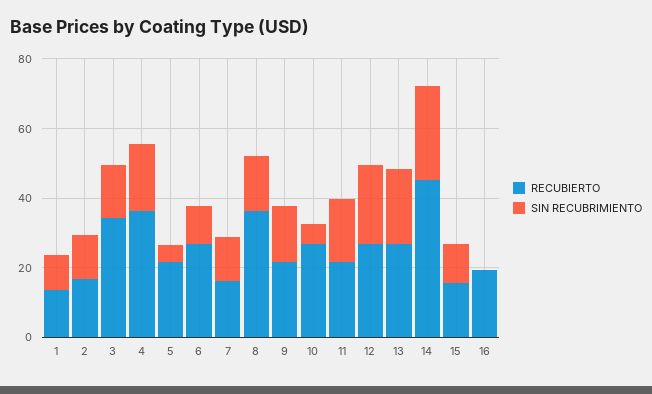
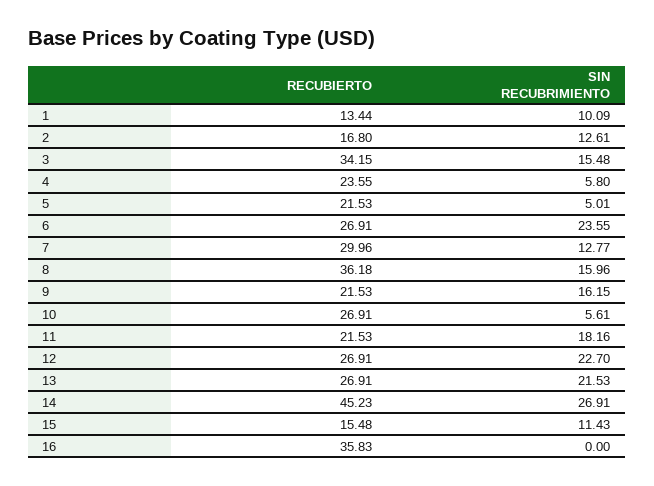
RECUBIERTO, 4: 35 -> 23.55
SIN RECUBRIMIENTO, 4: 20 -> 5.8
SIN RECUBRIMIENTO, 6: 10 -> 23.55
RECUBIERTO, 7: 15 -> 29.96
RECUBIERTO, 16: 20 -> 35.83

